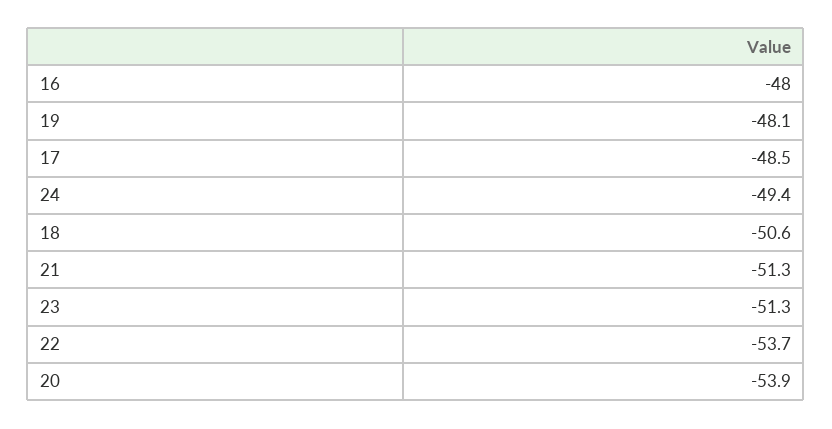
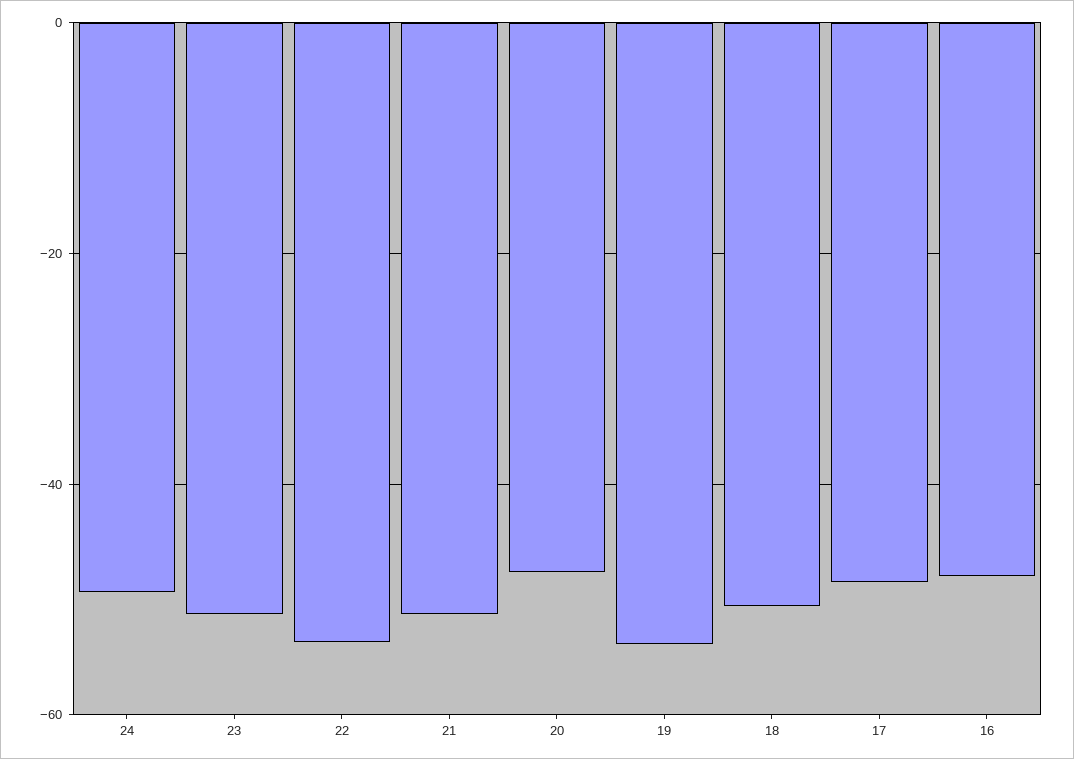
19: -48.1 -> -54
20: -53.9 -> -48

